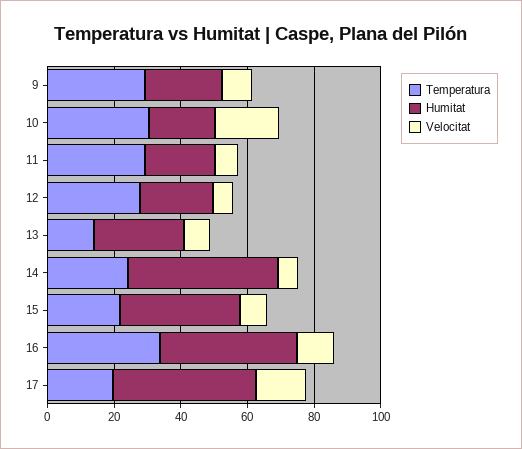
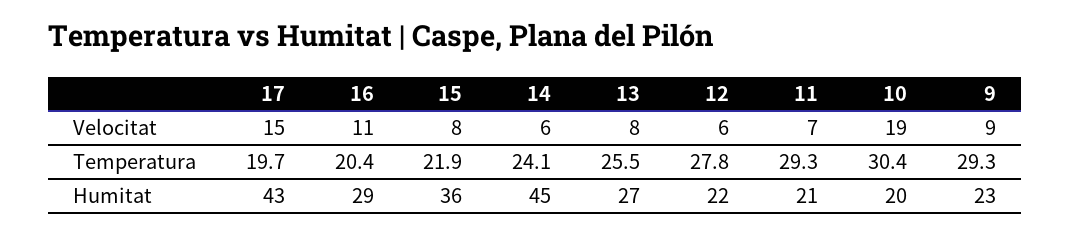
Temperatura, 13: 15 -> 25.5
Temperatura, 16: 35 -> 20.4
Humitat, 16: 40 -> 29

